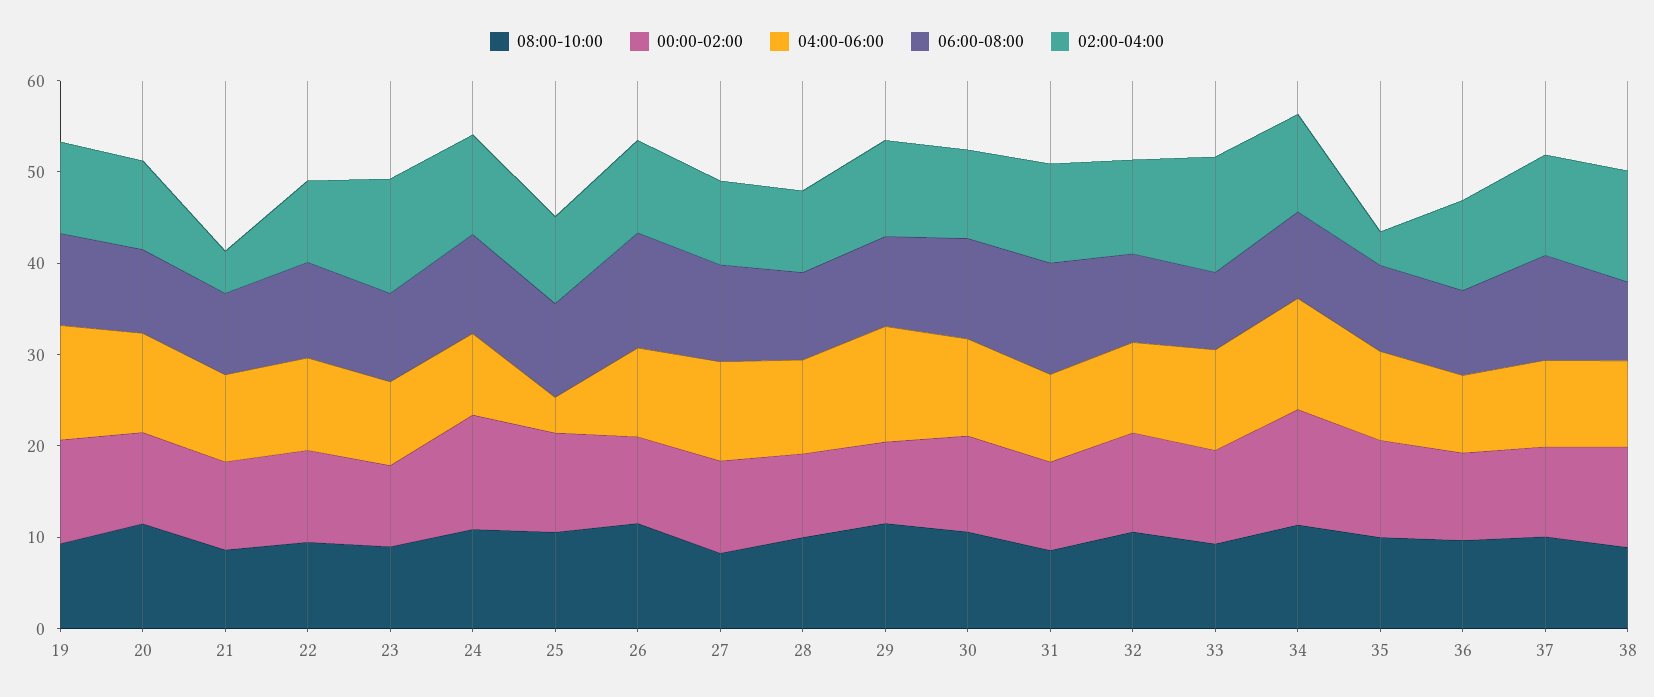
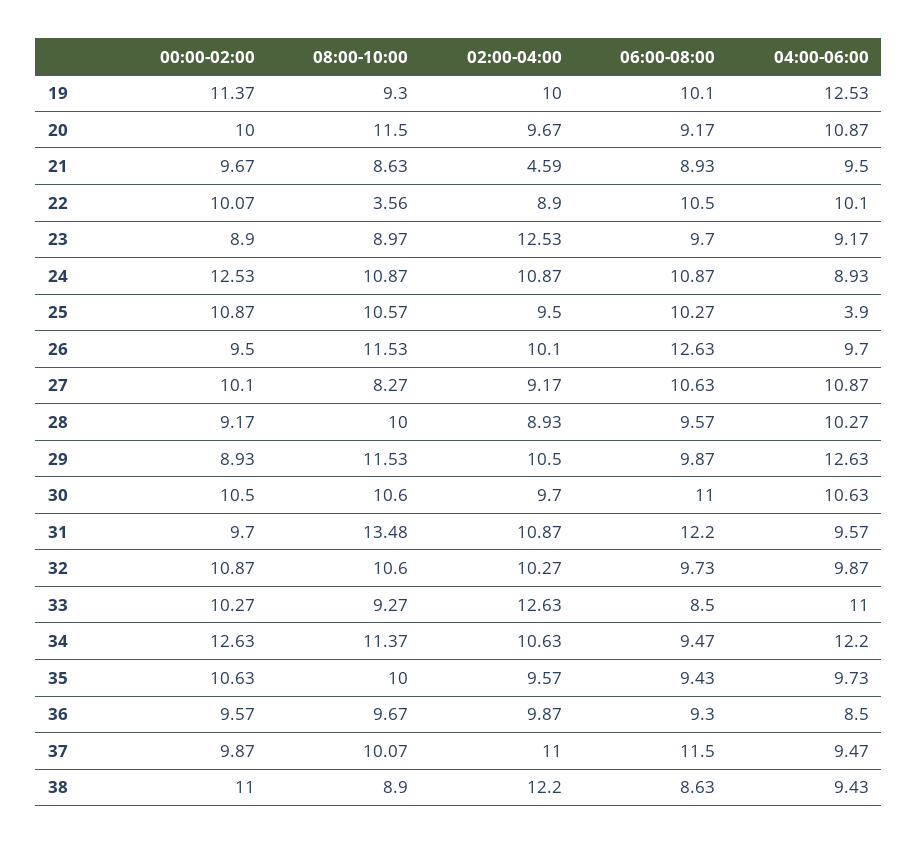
08:00-10:00, 22: 10 -> 3.56
08:00-10:00, 31: 8 -> 13.48
02:00-04:00, 35: 4 -> 9.57

